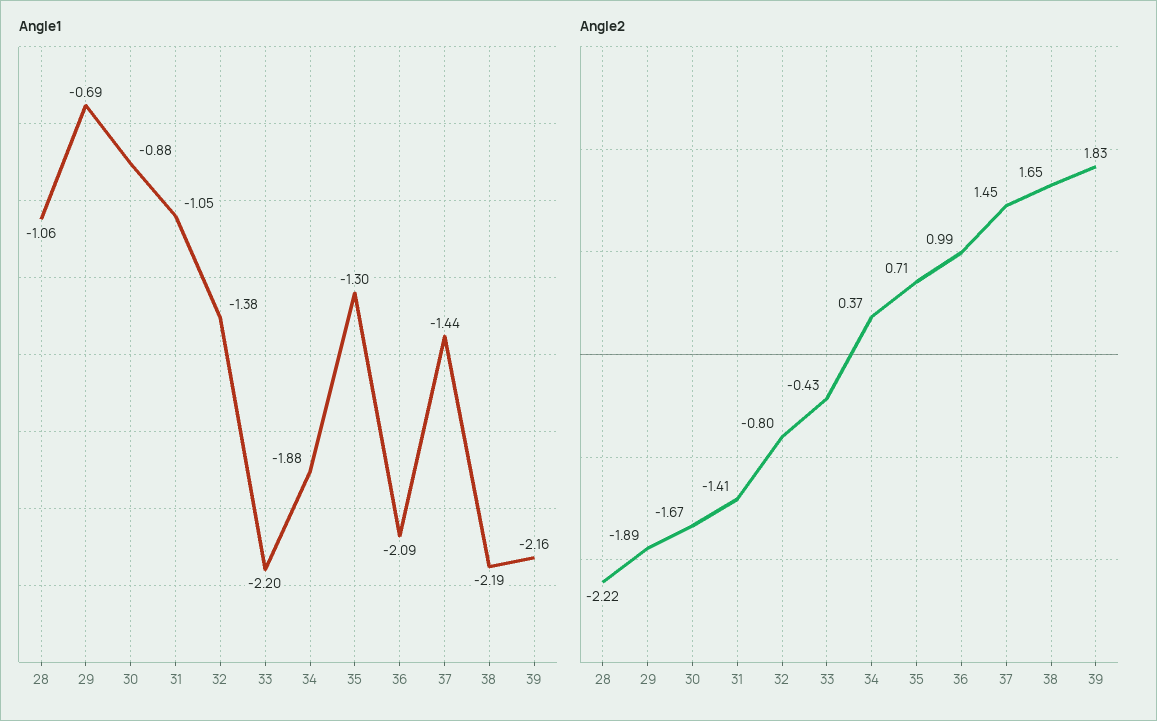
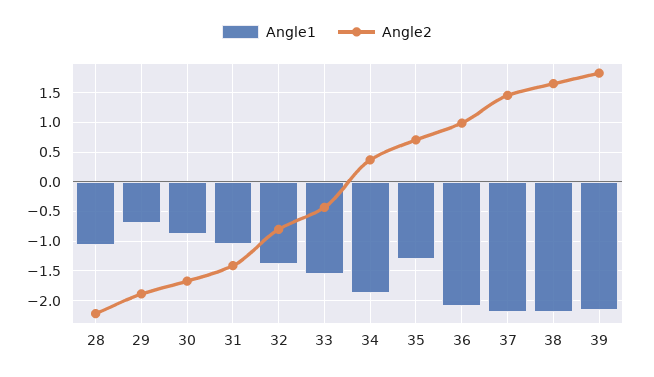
Angle1, 33: -2.2 -> -1.5
Angle1, 37: -1.44 -> -2.25

